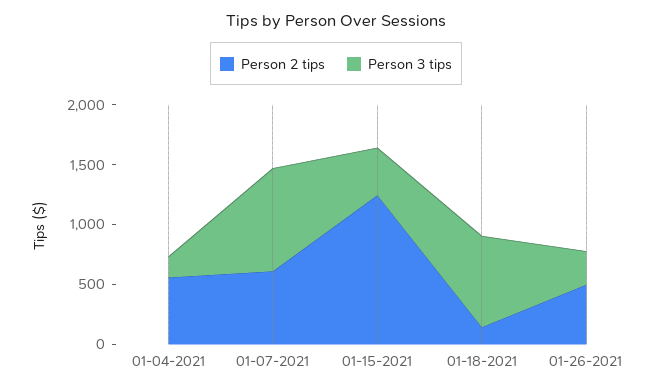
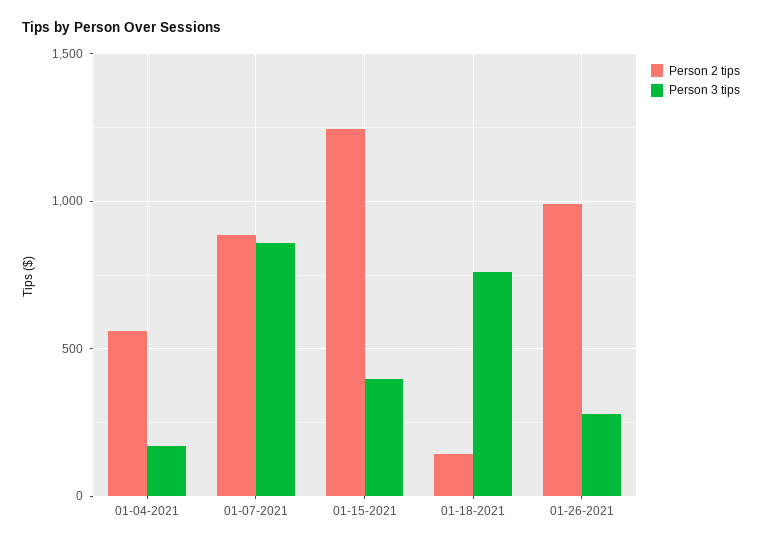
Person 2 tips, 01-07-2021: 600 -> 900
Person 2 tips, 01-26-2021: 500 -> 1000

